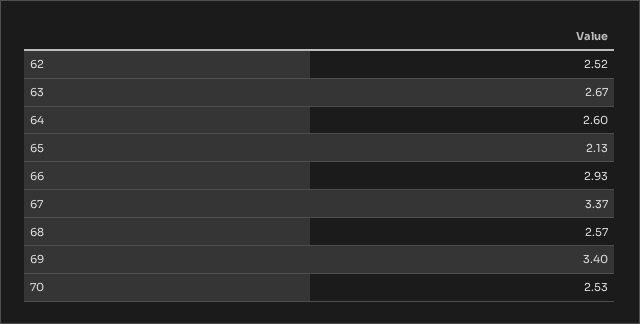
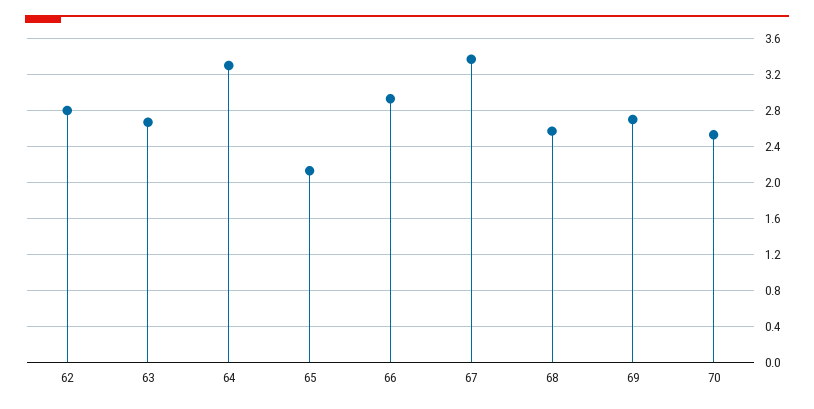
62: 2.52 -> 2.8
64: 2.6 -> 3.3
69: 3.4 -> 2.7

